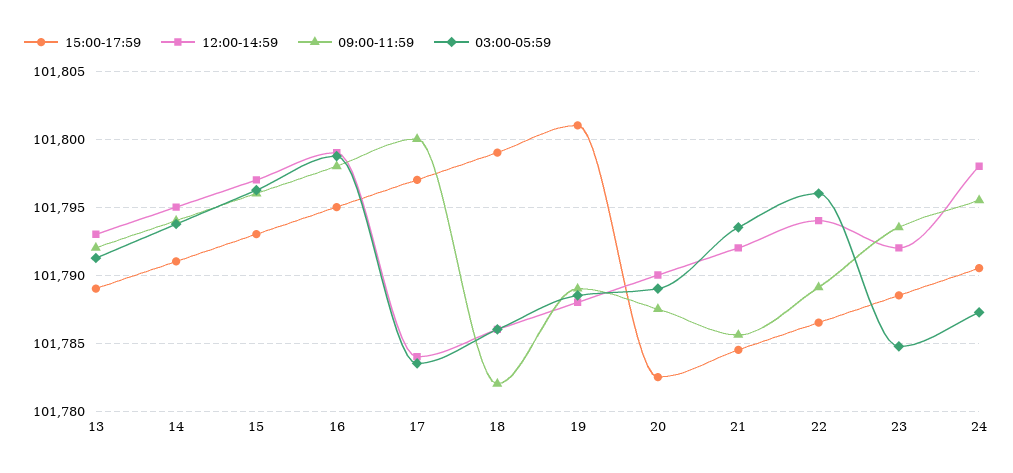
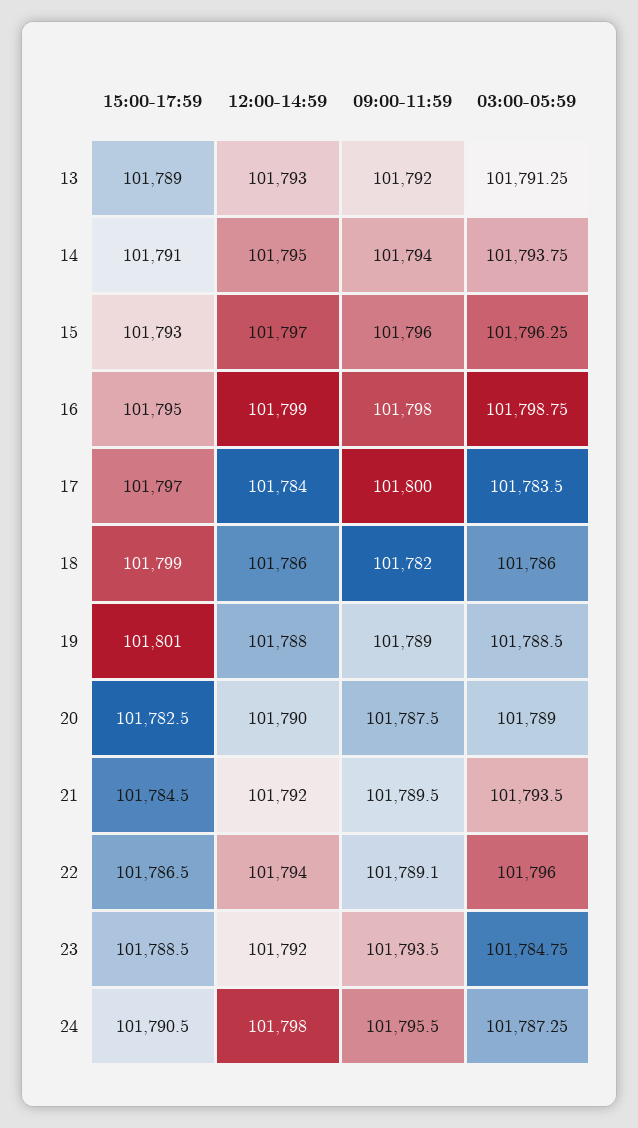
09:00-11:59, 21: 101785.5 -> 101789.5

